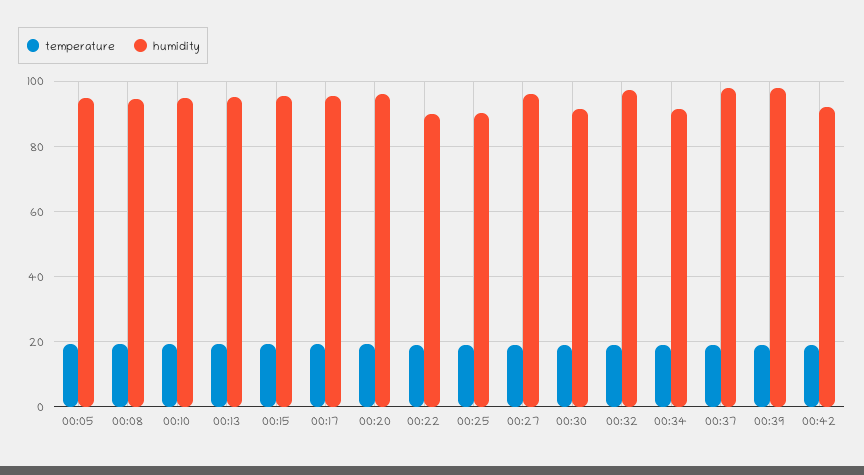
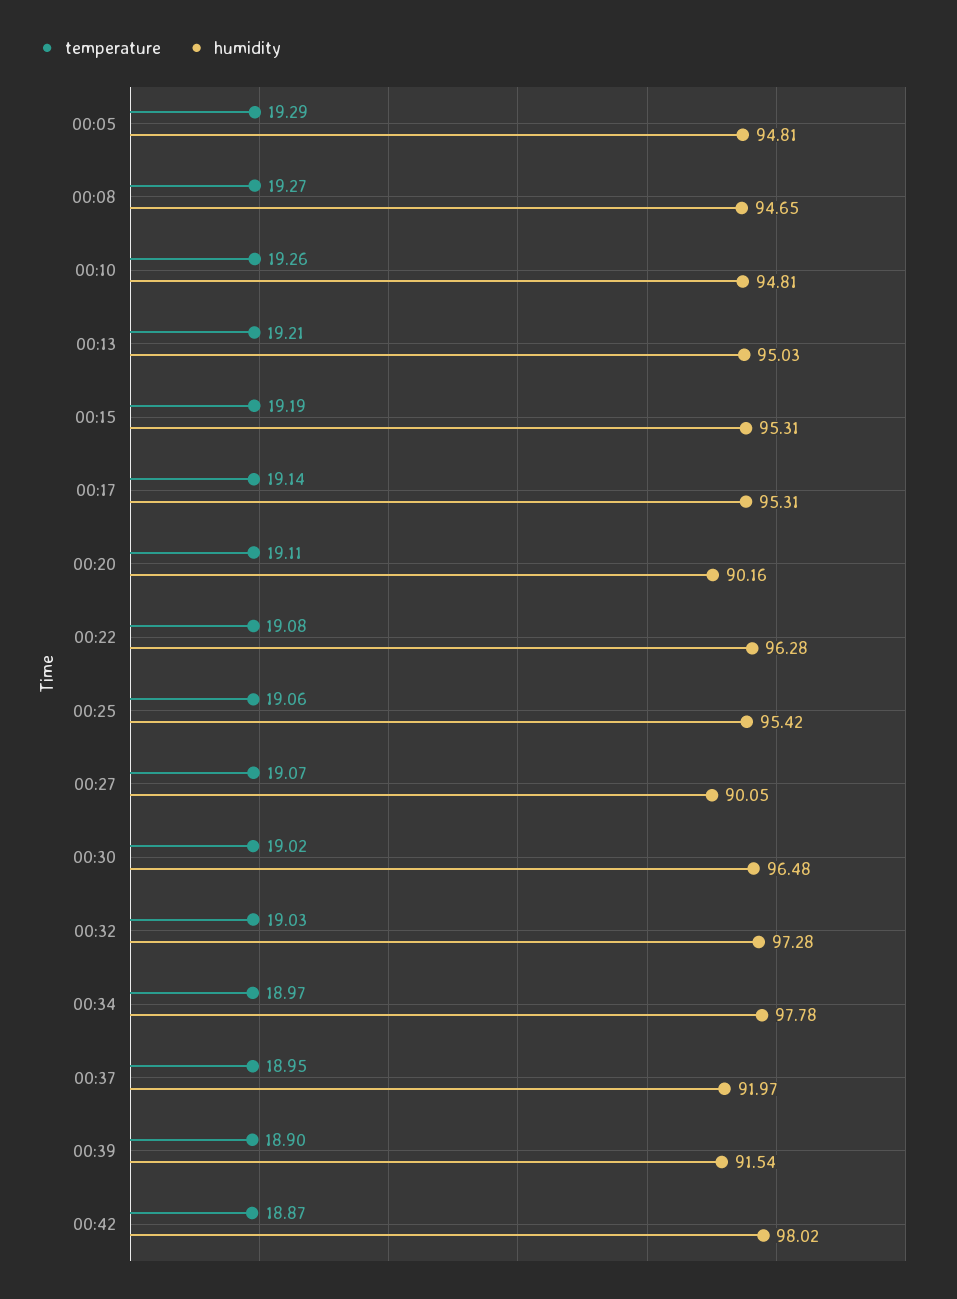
humidity, 00:20: 96 -> 90.16
humidity, 00:22: 90 -> 96.28
humidity, 00:25: 90 -> 95.42
humidity, 00:27: 96 -> 90.05
humidity, 00:30: 92 -> 96.48
humidity, 00:34: 92 -> 97.78
humidity, 00:37: 98 -> 91.97
humidity, 00:39: 98 -> 91.54
humidity, 00:42: 92 -> 98.02

